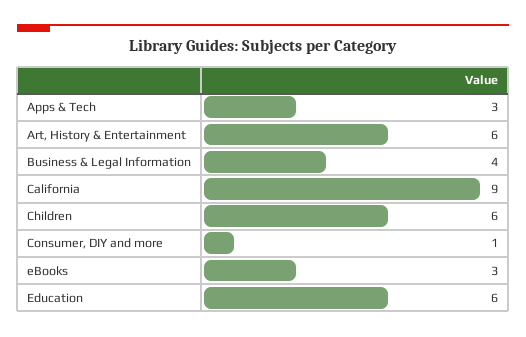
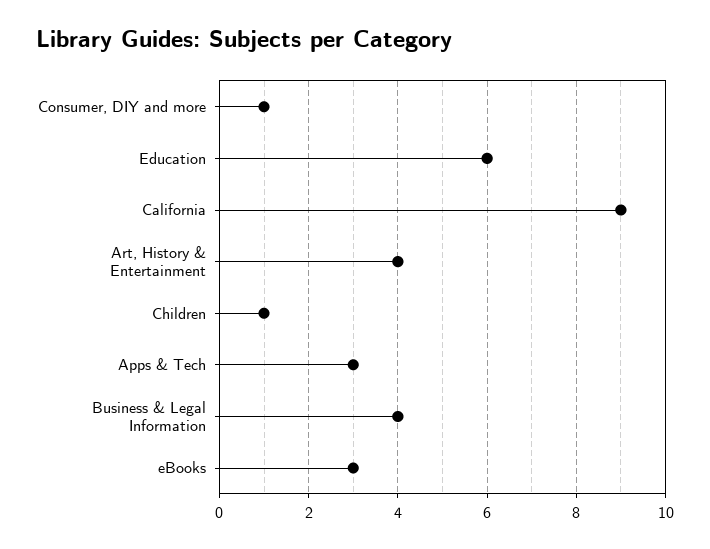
Art, History & Entertainment: 6 -> 4
Children: 6 -> 1

